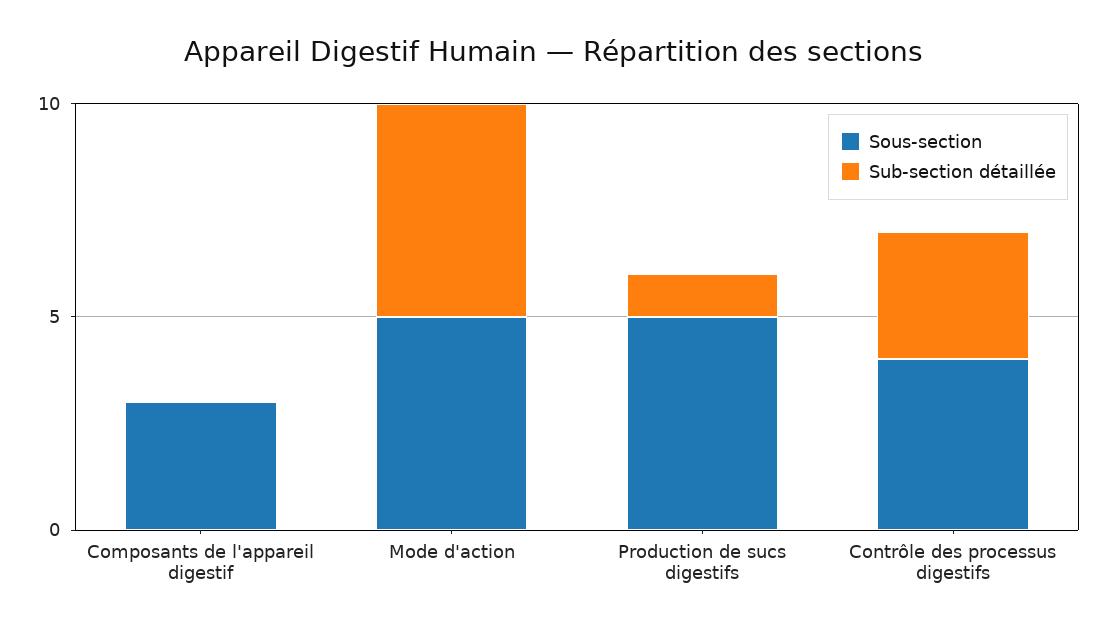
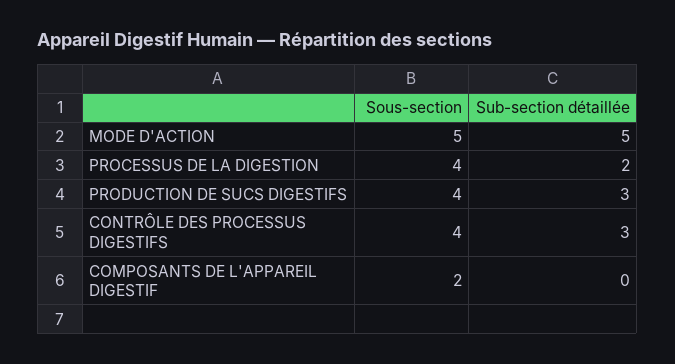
Sous-section, Composants de l'appareil digestif: 3 -> 2
Sous-section, Production de sucs digestifs: 5 -> 4
Sub-section détaillée, Production de sucs digestifs: 1 -> 3
Sous-section, PROCESSUS DE LA DIGESTION: none -> 4
Sub-section détaillée, PROCESSUS DE LA DIGESTION: none -> 2

